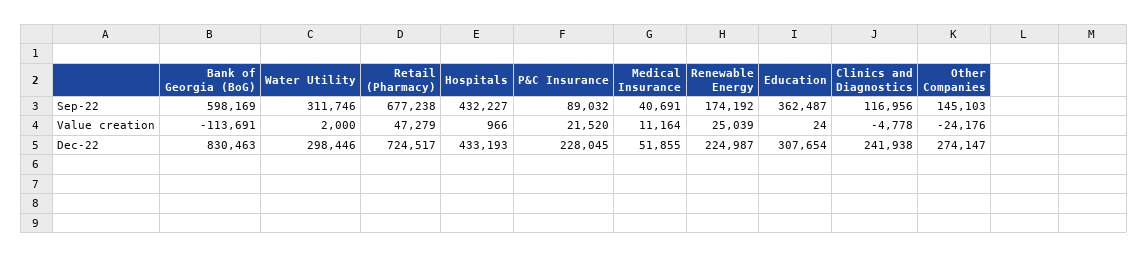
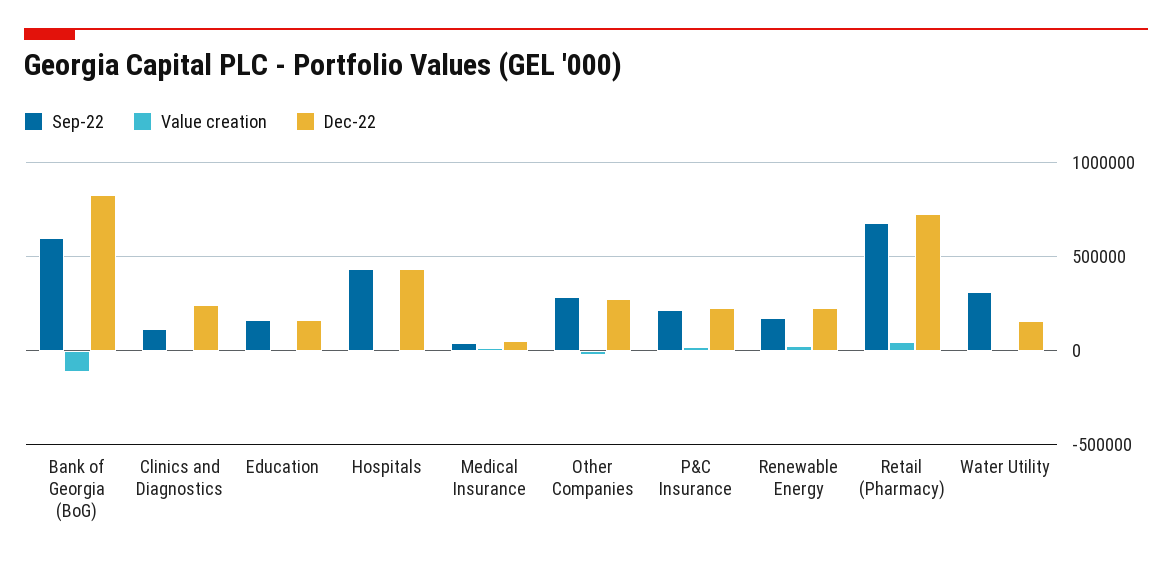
Sep-22, P&C Insurance: 89032 -> 200000
Sep-22, Education: 362487 -> 150000
Sep-22, Other Companies: 145103 -> 300000
Dec-22, Water Utility: 298446 -> 150000
Dec-22, Education: 307654 -> 150000

